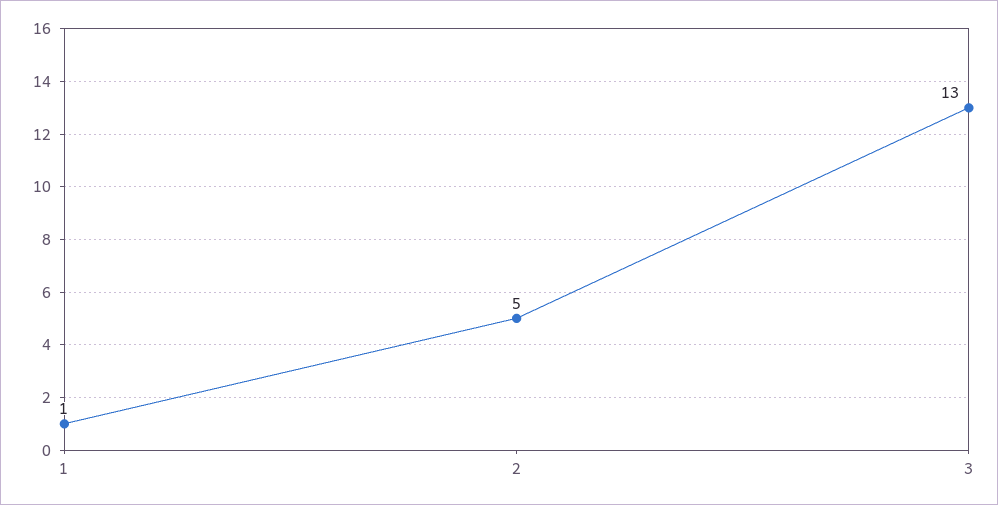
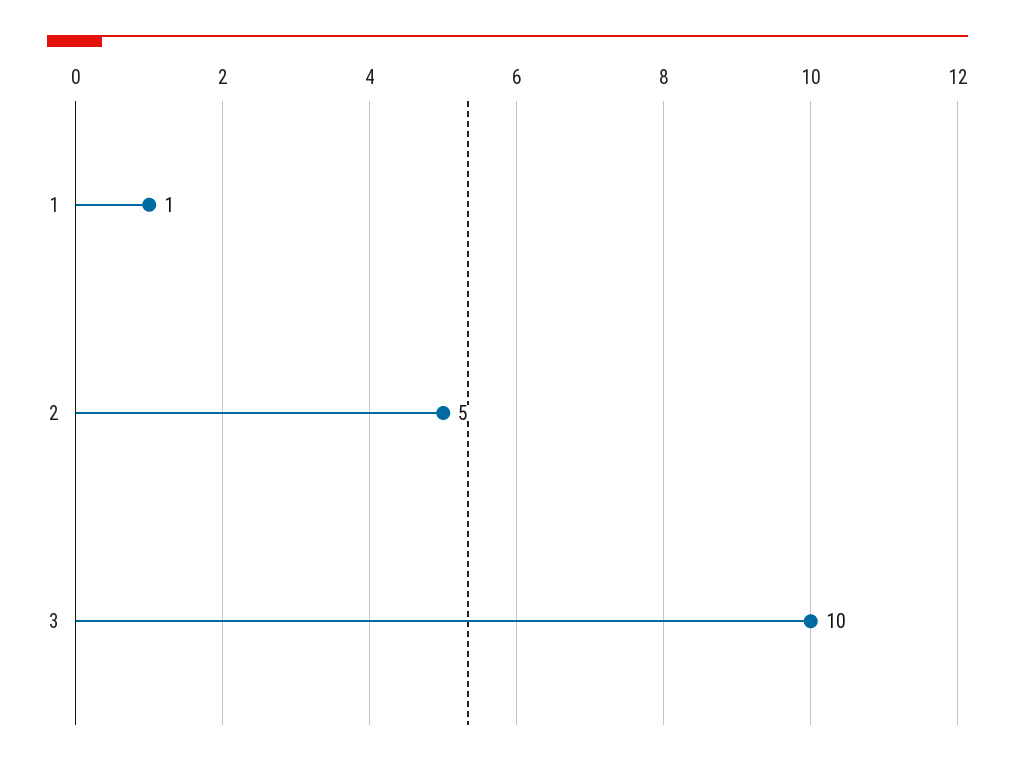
3: 13 -> 10

